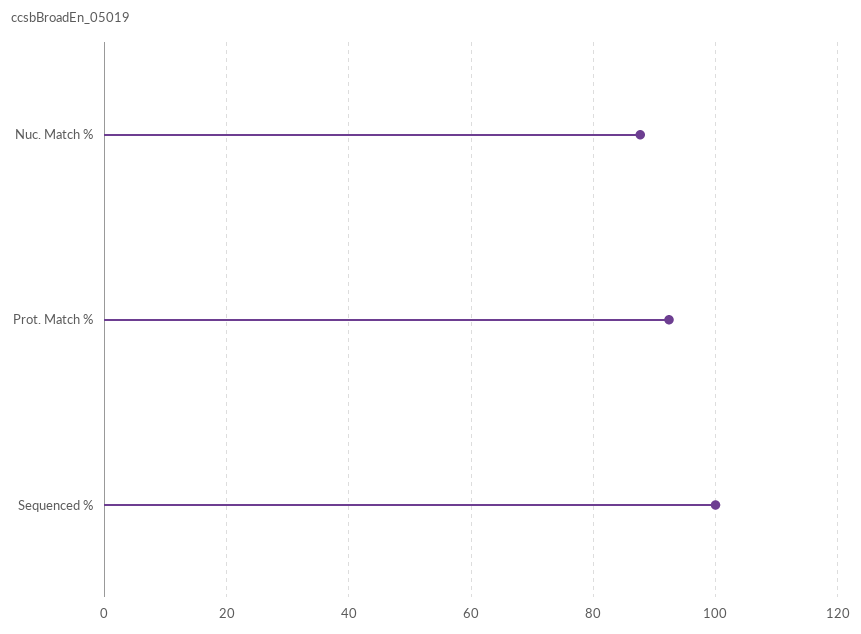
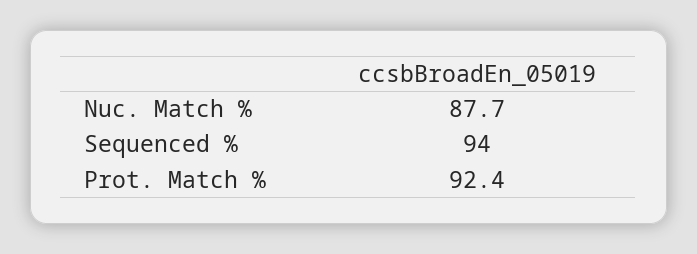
Sequenced %: 100 -> 94

